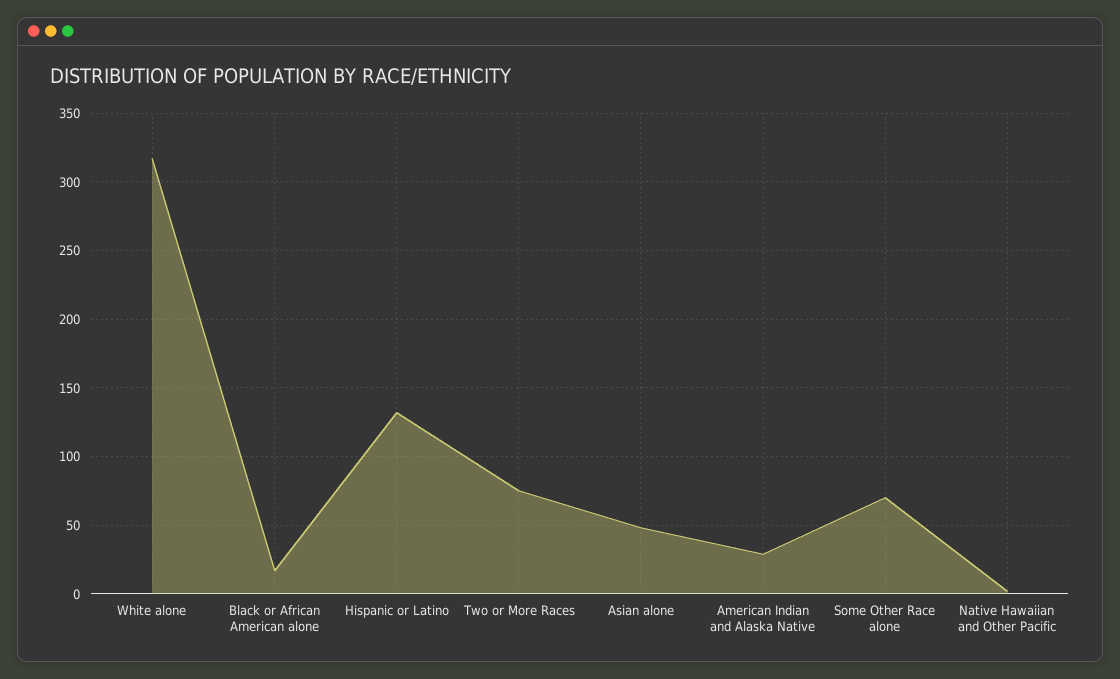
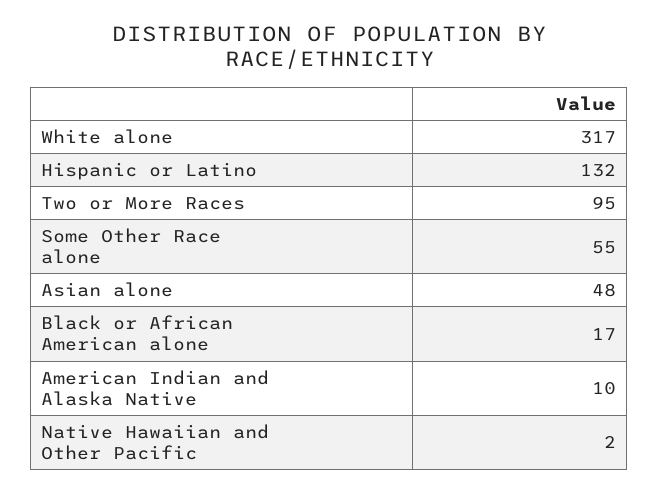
Two or More Races: 75 -> 95
American Indian and Alaska Native: 30 -> 10
Some Other Race alone: 70 -> 55

